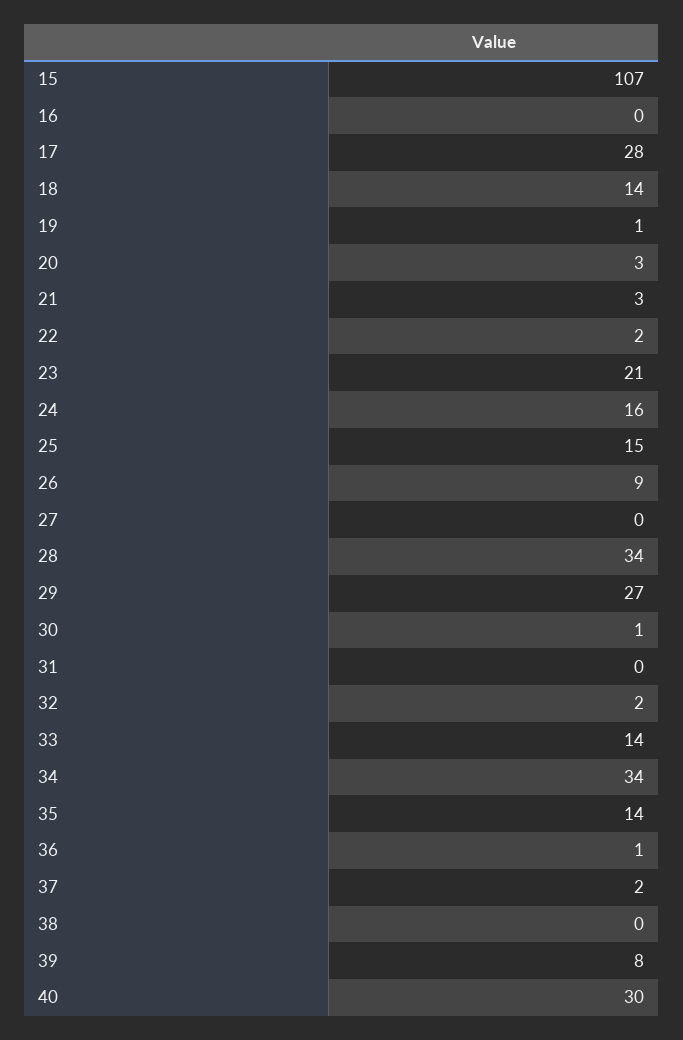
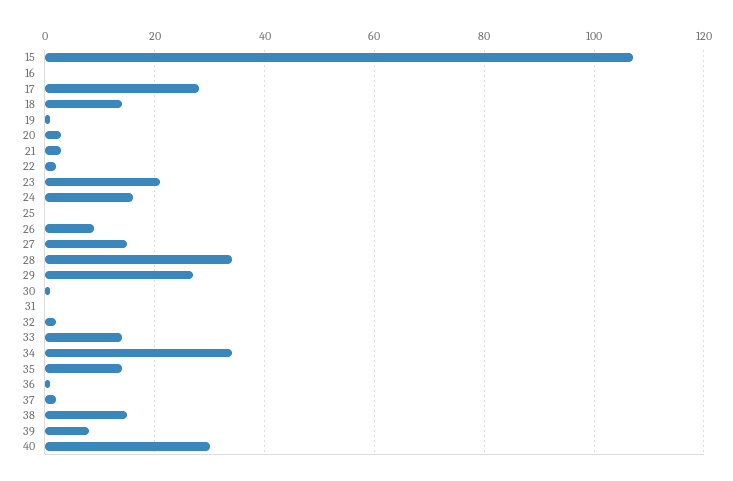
25: 15 -> 0
27: 0 -> 15
38: 0 -> 15

